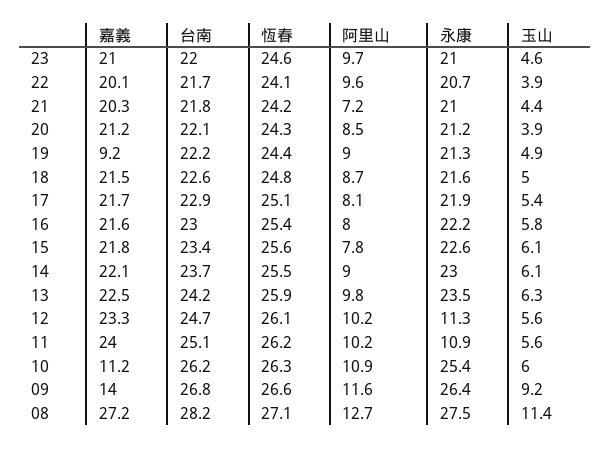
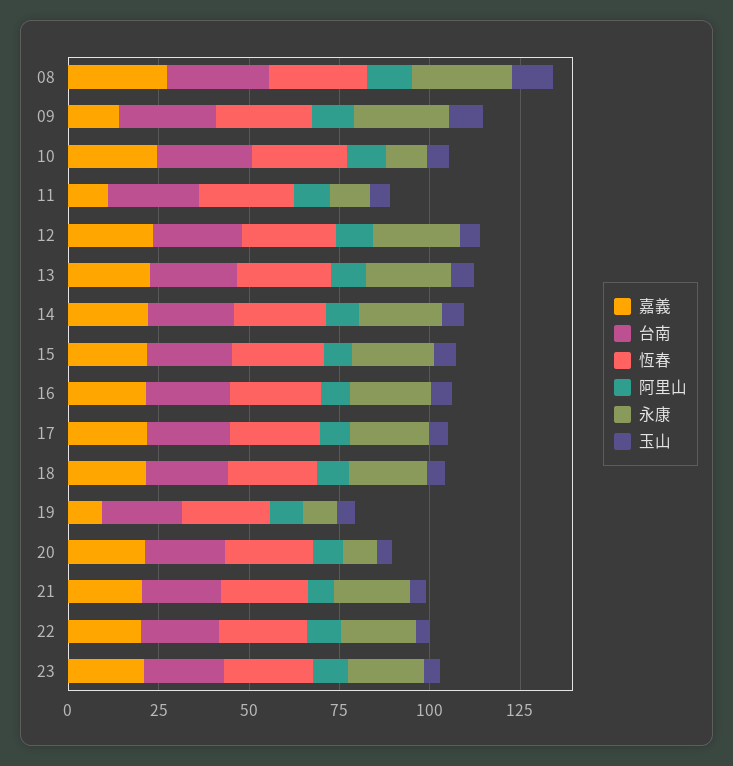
永康, 20: 21.2 -> 10
永康, 19: 21.3 -> 10
永康, 12: 11.3 -> 25
嘉義, 11: 24 -> 10
嘉義, 10: 11.2 -> 25
永康, 10: 25.4 -> 10

